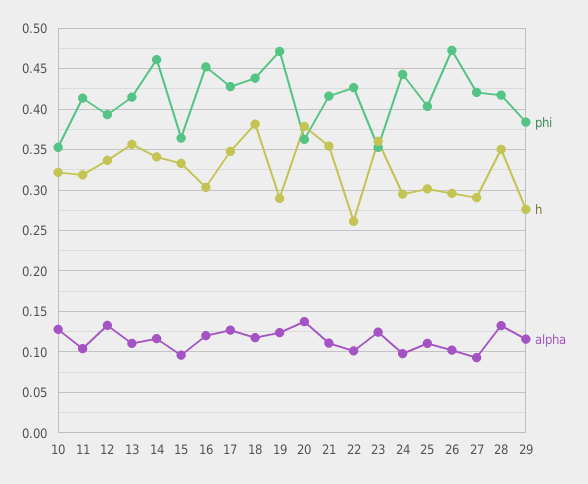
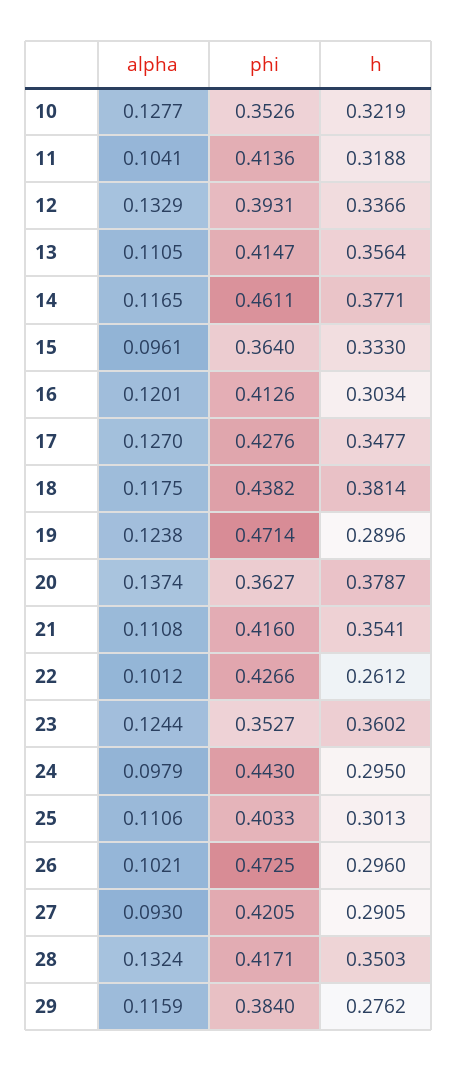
h, 14: 0.34 -> 0.3771
phi, 16: 0.45 -> 0.4126

